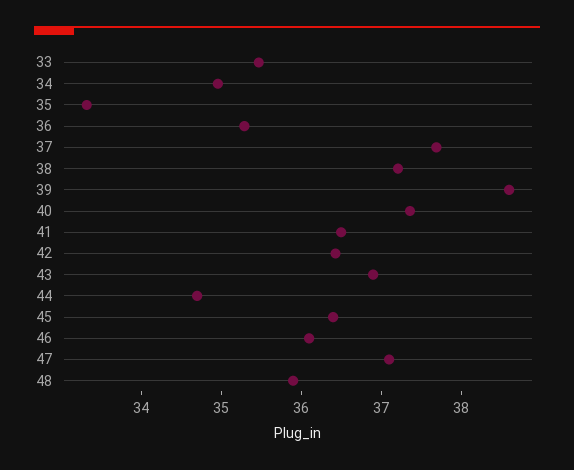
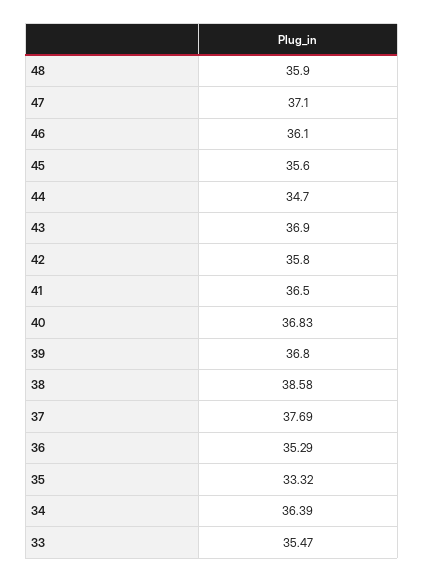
34: 35 -> 36.39
38: 37.2 -> 38.58
39: 38.6 -> 36.8
40: 37.4 -> 36.83
42: 36.4 -> 35.8
45: 36.4 -> 35.6

